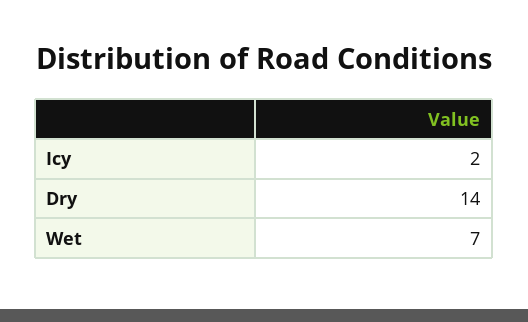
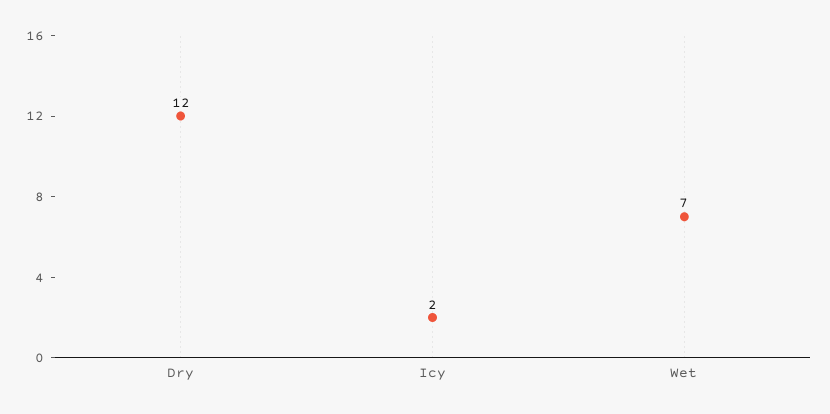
Dry: 14 -> 12

